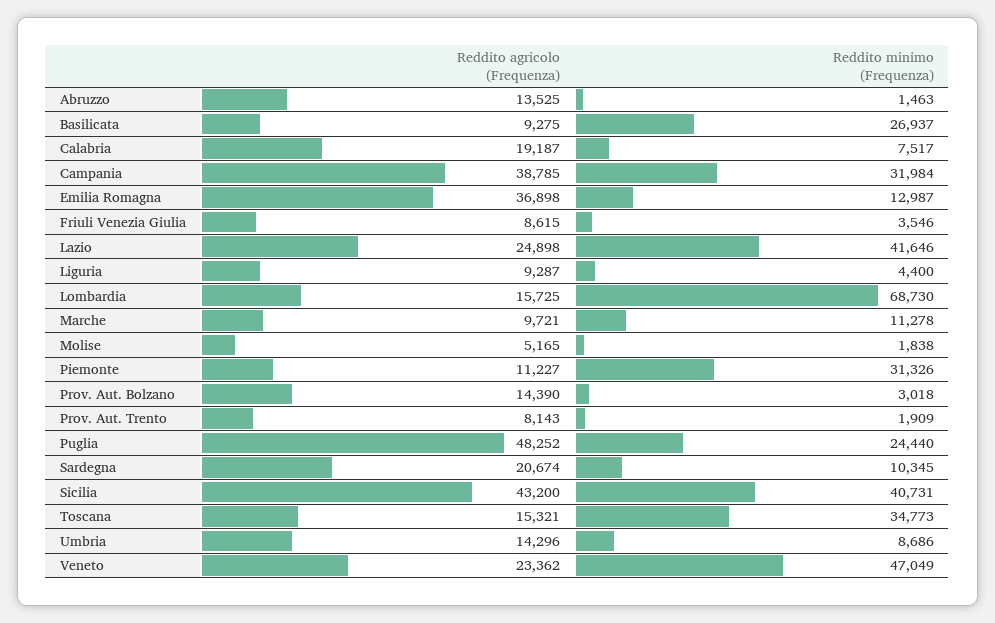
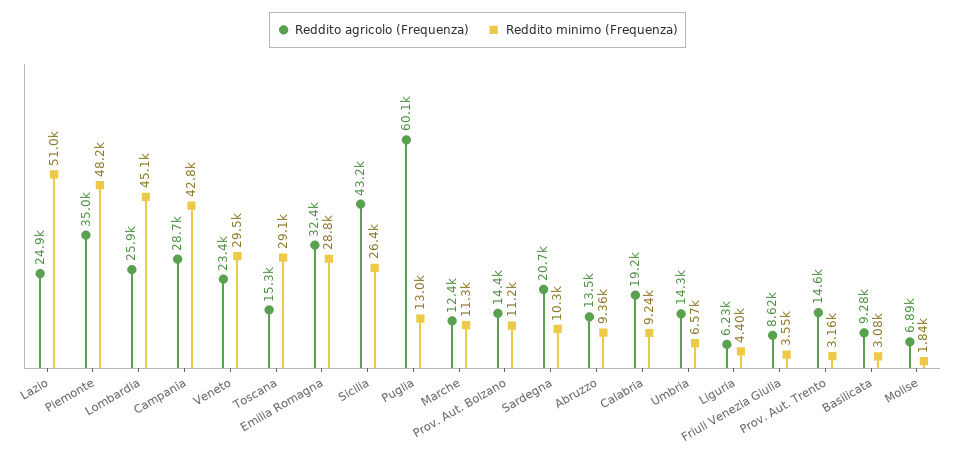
Reddito minimo (Frequenza), Abruzzo: 1463 -> 9360
Reddito minimo (Frequenza), Basilicata: 26937 -> 3080
Reddito minimo (Frequenza), Calabria: 7517 -> 9240
Reddito agricolo (Frequenza), Campania: 38785 -> 28700
Reddito minimo (Frequenza), Campania: 31984 -> 42800
Reddito agricolo (Frequenza), Emilia Romagna: 36898 -> 32400
Reddito minimo (Frequenza), Emilia Romagna: 12987 -> 28800
Reddito minimo (Frequenza), Lazio: 41646 -> 51000
Reddito agricolo (Frequenza), Liguria: 9287 -> 6230
Reddito agricolo (Frequenza), Lombardia: 15725 -> 25900
Reddito minimo (Frequenza), Lombardia: 68730 -> 45100
Reddito agricolo (Frequenza), Marche: 9721 -> 12400
Reddito agricolo (Frequenza), Molise: 5165 -> 6890
Reddito agricolo (Frequenza), Piemonte: 11227 -> 35000
Reddito minimo (Frequenza), Piemonte: 31326 -> 48200
Reddito minimo (Frequenza), Prov. Aut. Bolzano: 3018 -> 11200
Reddito agricolo (Frequenza), Prov. Aut. Trento: 8143 -> 14600
Reddito minimo (Frequenza), Prov. Aut. Trento: 1909 -> 3160
Reddito agricolo (Frequenza), Puglia: 48252 -> 60100
Reddito minimo (Frequenza), Puglia: 24440 -> 13000
Reddito minimo (Frequenza), Sicilia: 40731 -> 26400
Reddito minimo (Frequenza), Toscana: 34773 -> 29100
Reddito minimo (Frequenza), Umbria: 8686 -> 6570
Reddito minimo (Frequenza), Veneto: 47049 -> 29500

